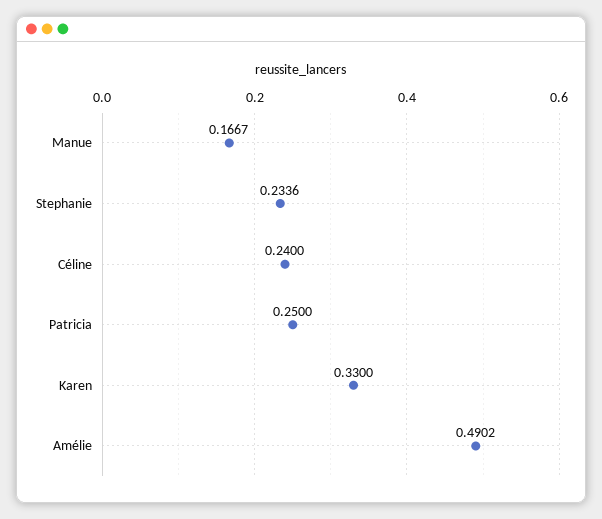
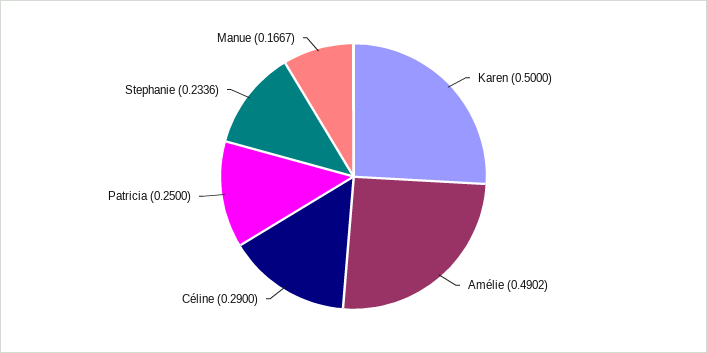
Céline: 0.24 -> 0.29
Karen: 0.33 -> 0.5

